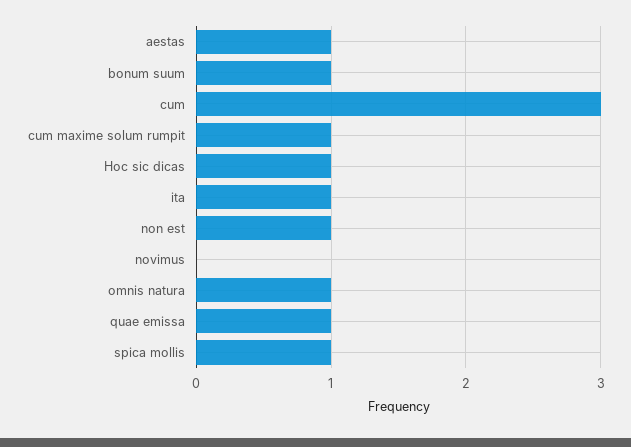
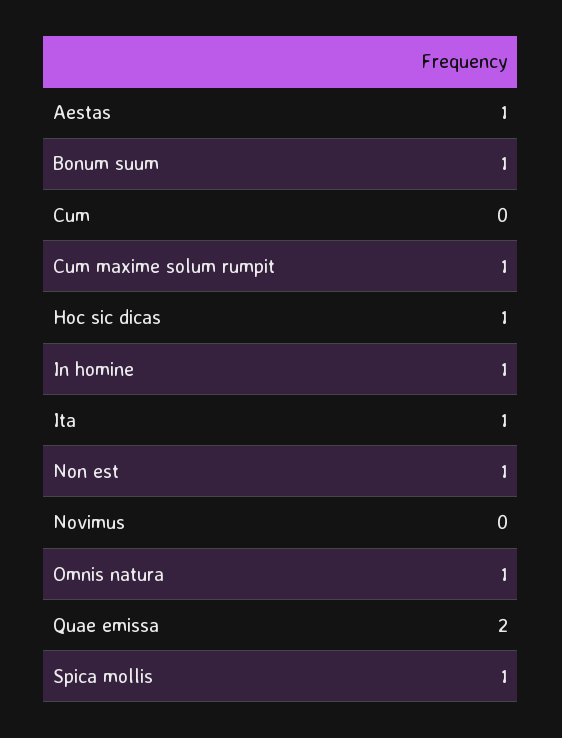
cum: 3 -> 0
quae emissa: 1 -> 2
In homine: none -> 1

